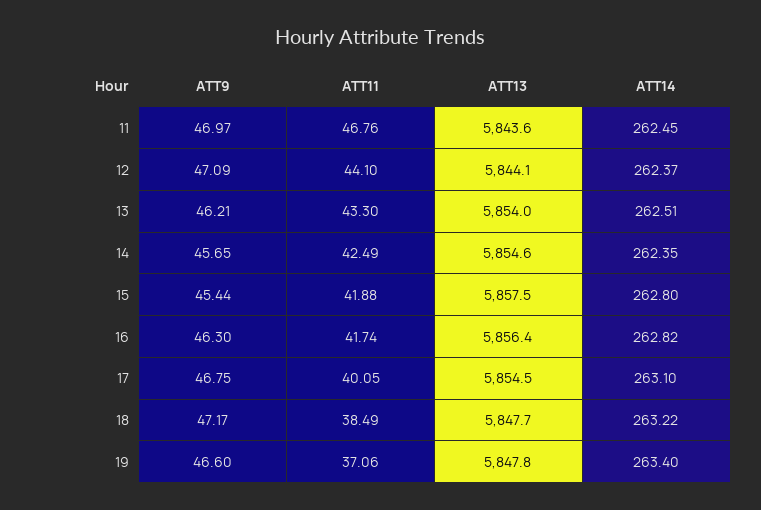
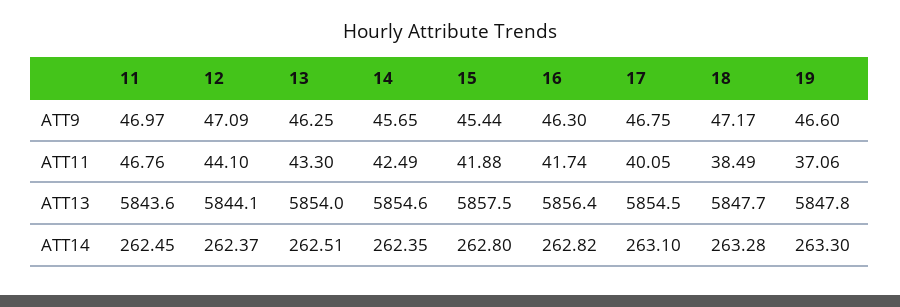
ATT9, 13: 46.21 -> 46.25
ATT14, 18: 263.22 -> 263.28
ATT14, 19: 263.4 -> 263.3

